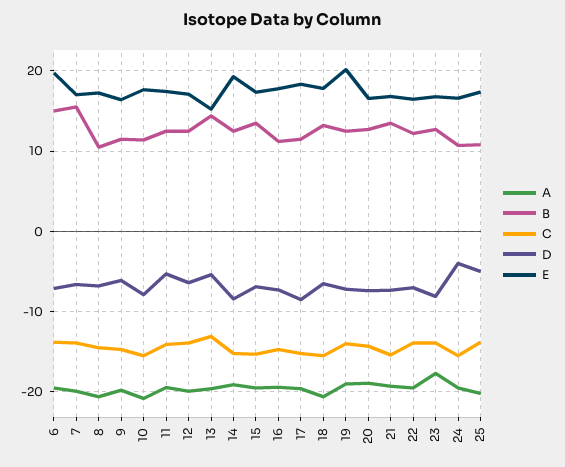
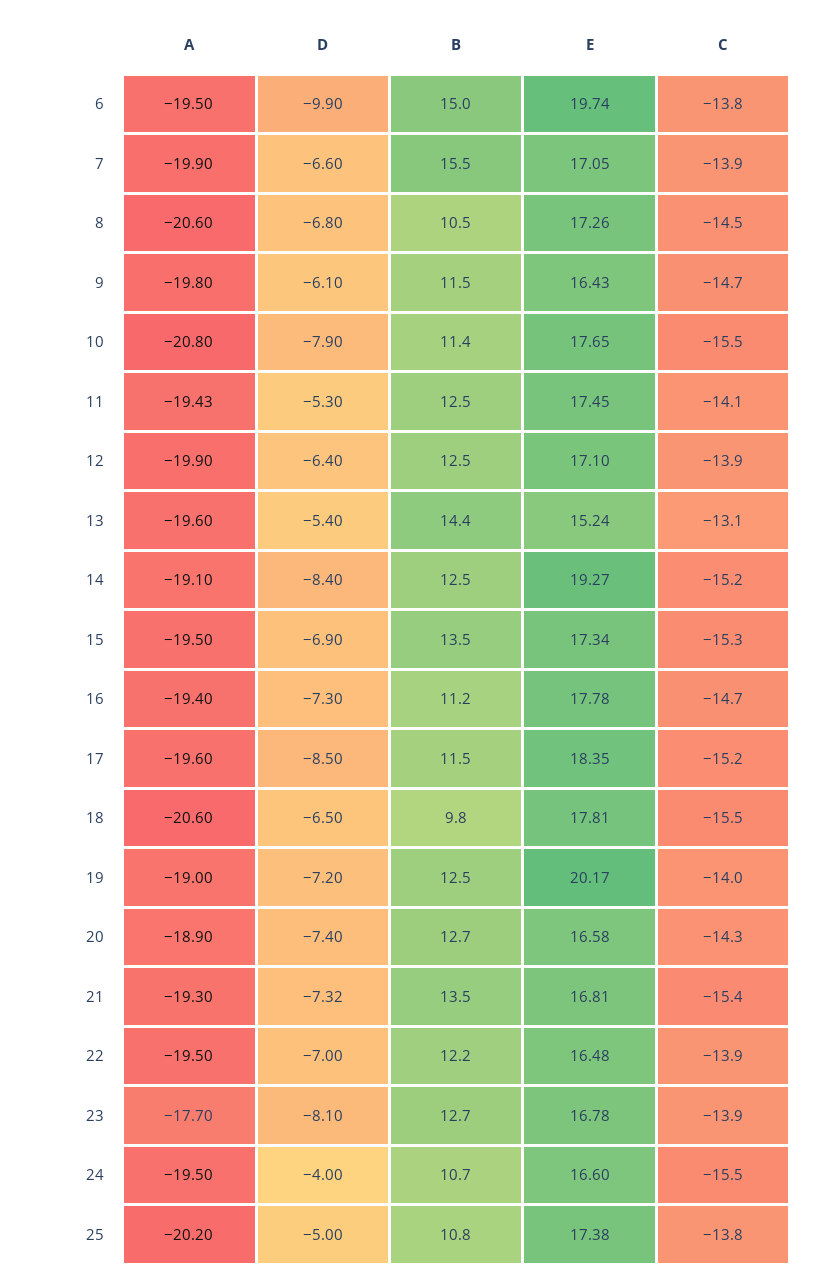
D, 6: -7 -> -9.9
B, 18: 13 -> 9.8

